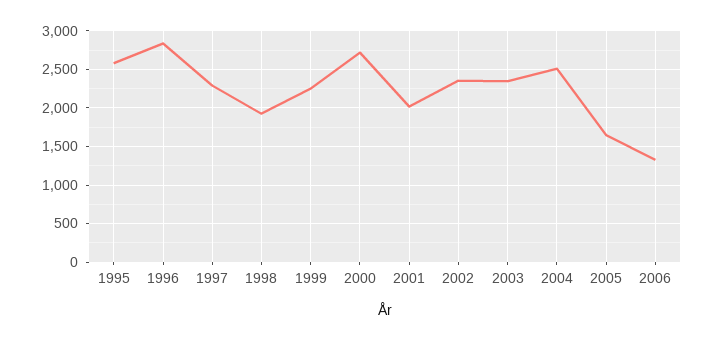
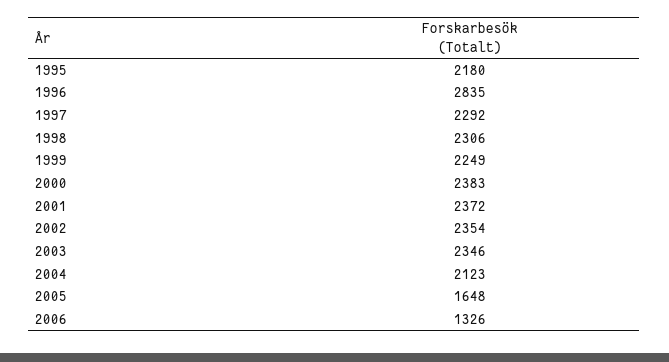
1995: 2600 -> 2180
1998: 1900 -> 2306
2000: 2700 -> 2383
2001: 2000 -> 2372
2004: 2500 -> 2123

